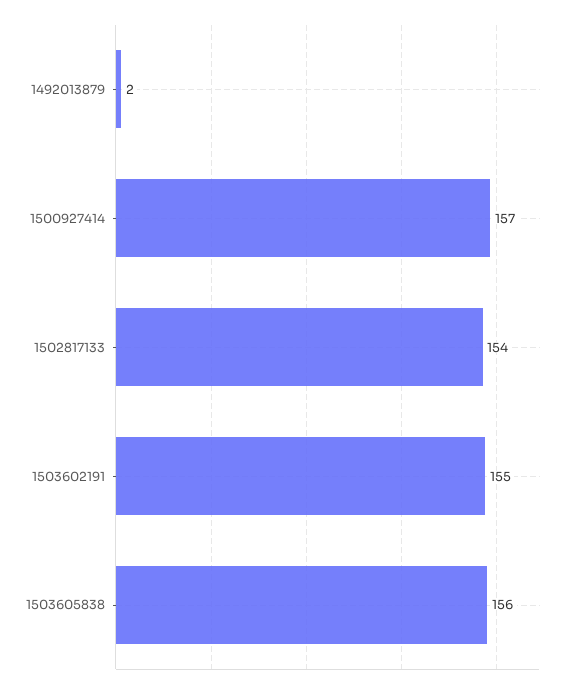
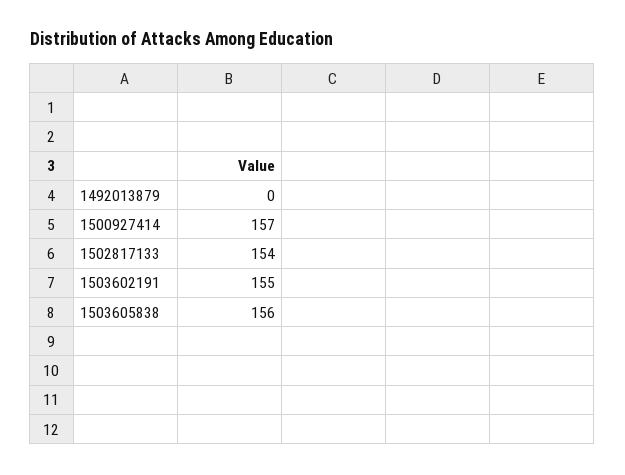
1492013879: 2 -> 0

